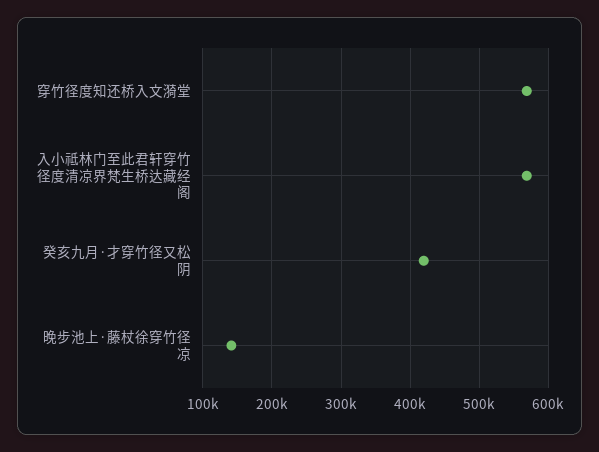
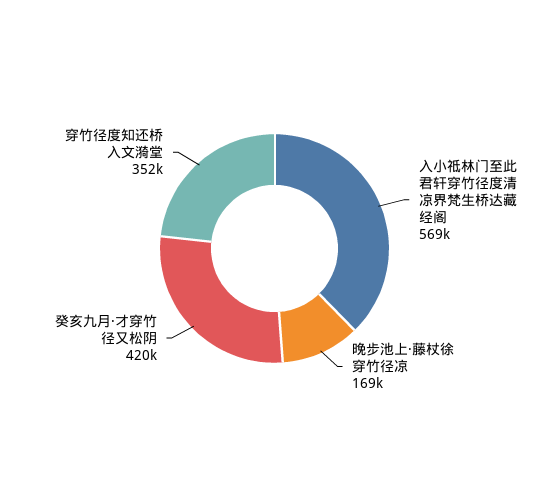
穿竹径度知还桥入文漪堂: 570000 -> 352000
晚步池上·藤杖徐穿竹径凉: 140000 -> 169000

